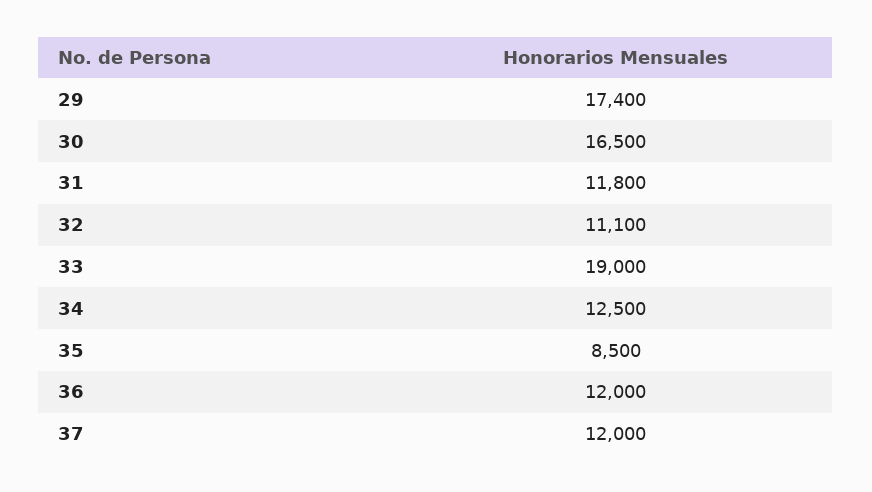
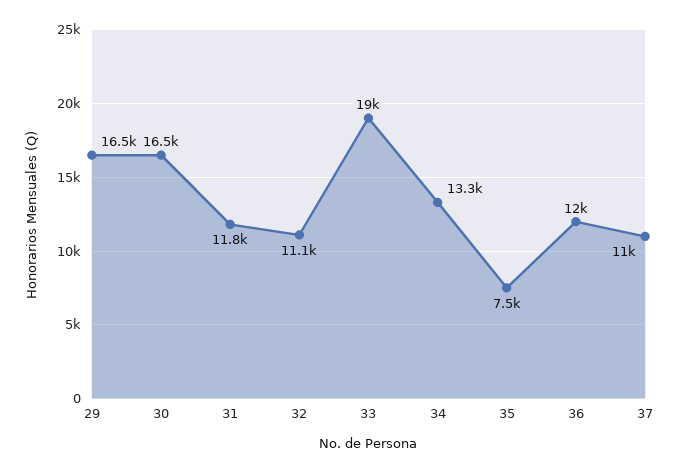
29: 17400 -> 16500
34: 12500 -> 13300
35: 8500 -> 7500
37: 12000 -> 11000

